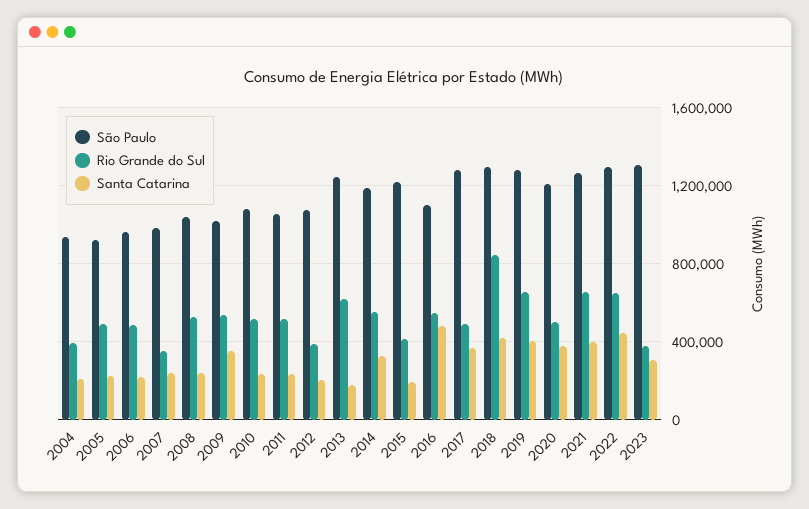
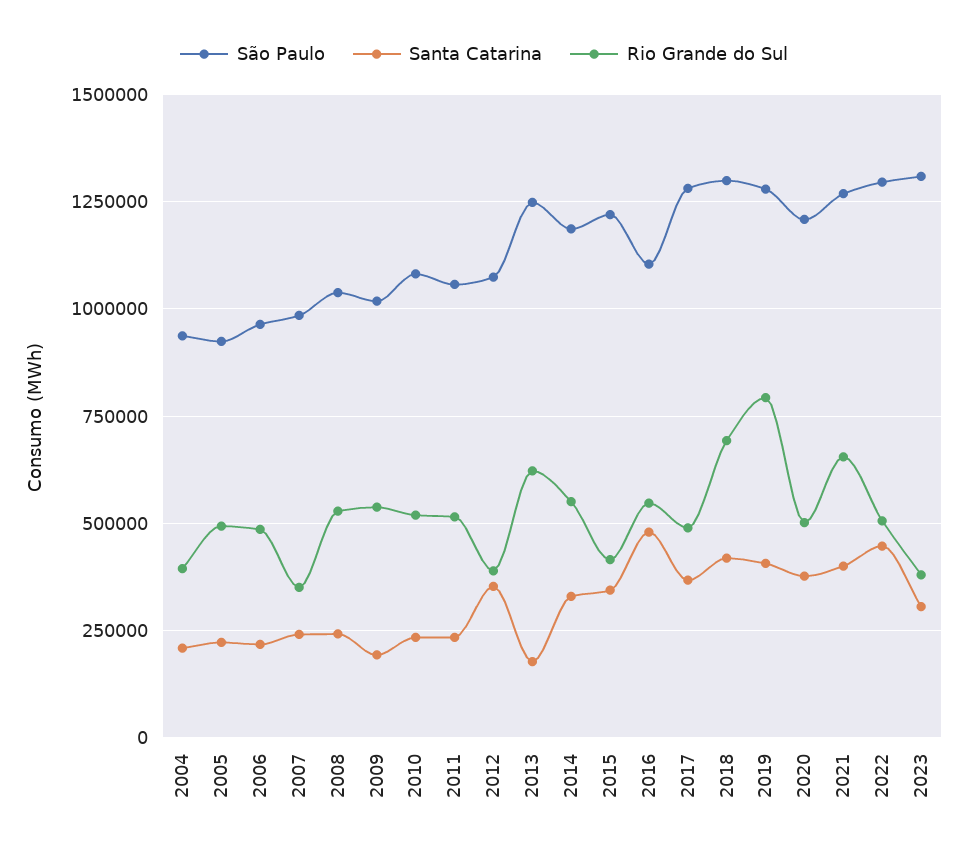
Santa Catarina, 2009: 350000 -> 200000
Santa Catarina, 2012: 200000 -> 350000
Santa Catarina, 2015: 200000 -> 350000
Rio Grande do Sul, 2018: 850000 -> 700000
Rio Grande do Sul, 2019: 650000 -> 800000
Rio Grande do Sul, 2022: 650000 -> 500000

